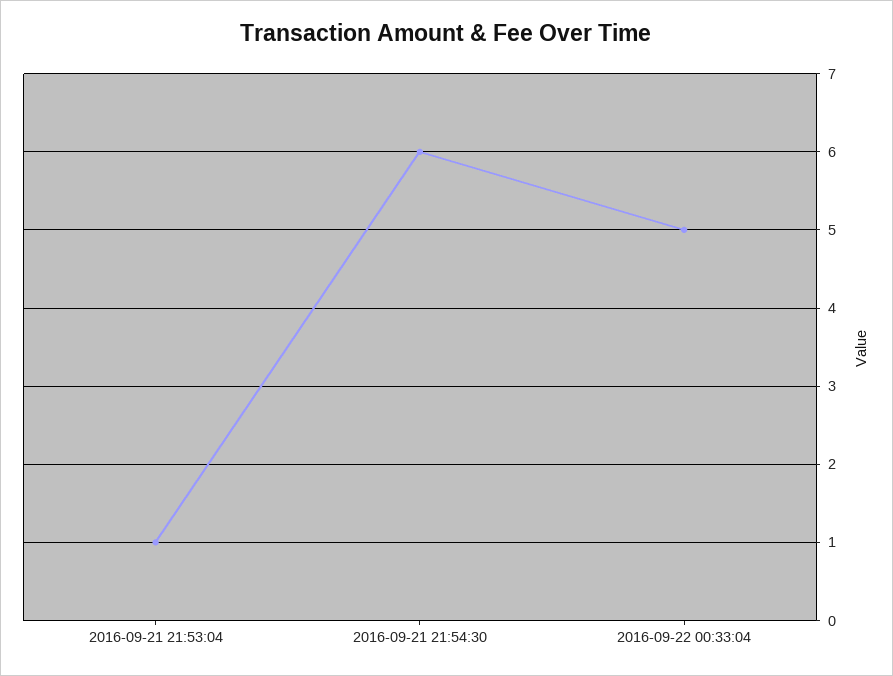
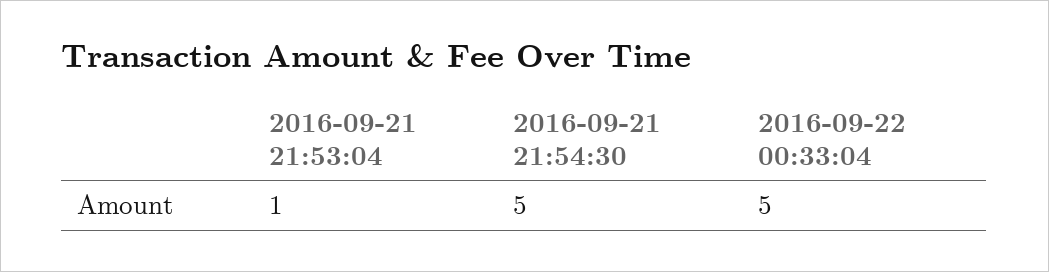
2016-09-21 21:54:30: 6 -> 5

